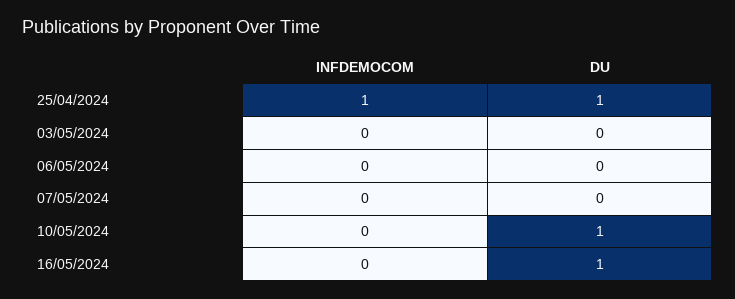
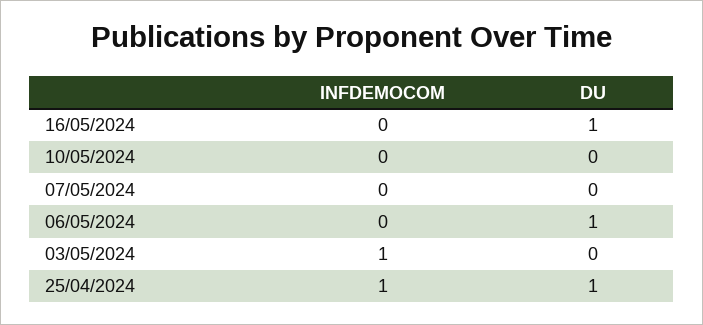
INFDEMOCOM, 03/05/2024: 0 -> 1
DU, 06/05/2024: 0 -> 1
DU, 10/05/2024: 1 -> 0

